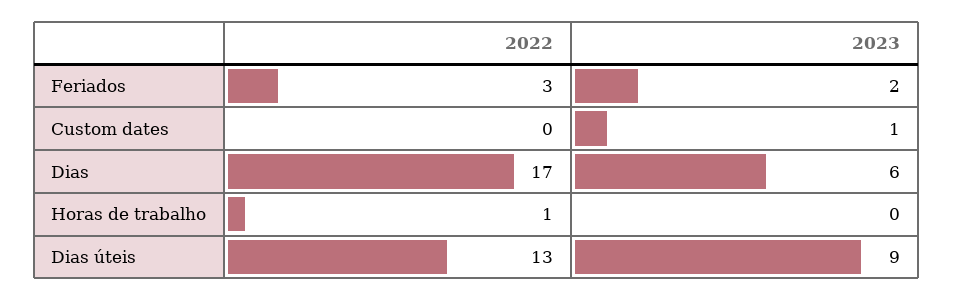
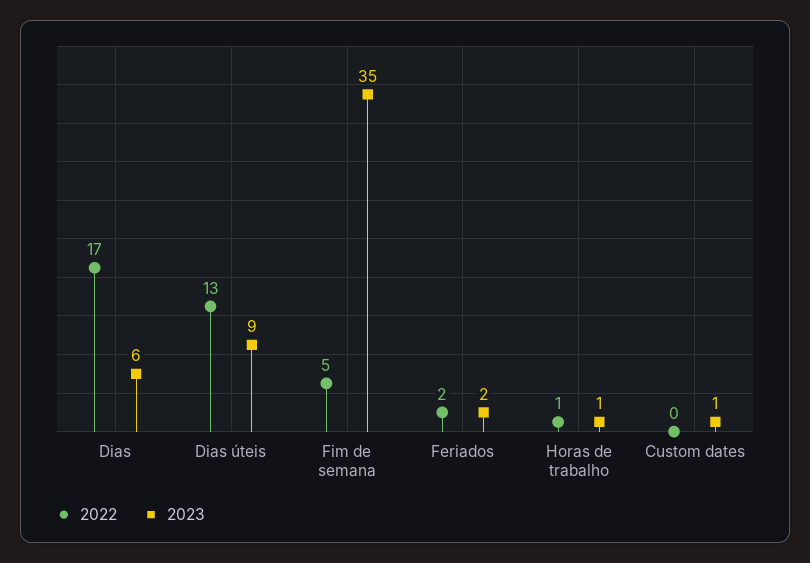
2022, Feriados: 3 -> 2
2023, Horas de trabalho: 0 -> 1
2022, Fim de semana: none -> 5
2023, Fim de semana: none -> 35

